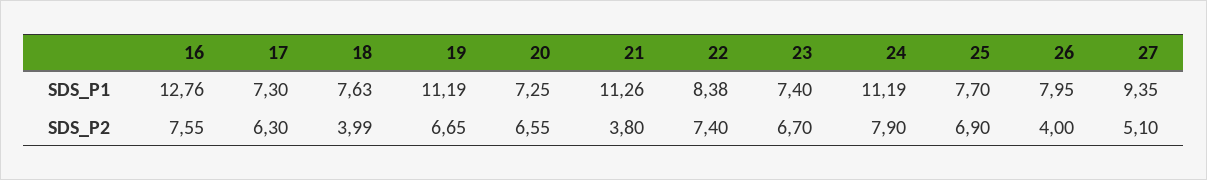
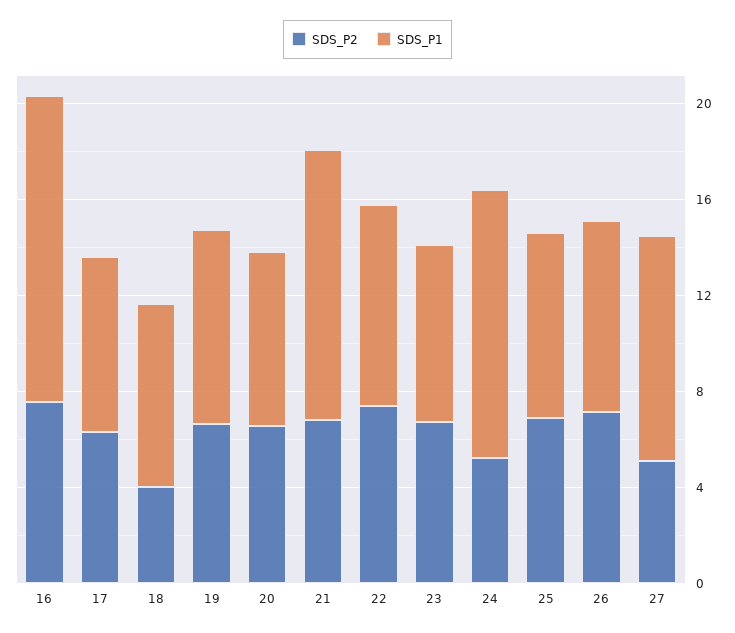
SDS_P1, 19: 11.19 -> 8
SDS_P2, 21: 3.8 -> 7
SDS_P2, 24: 7.9 -> 5
SDS_P2, 26: 4 -> 7

